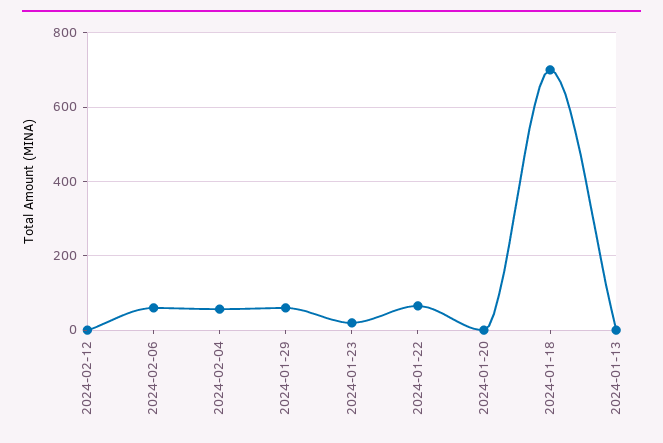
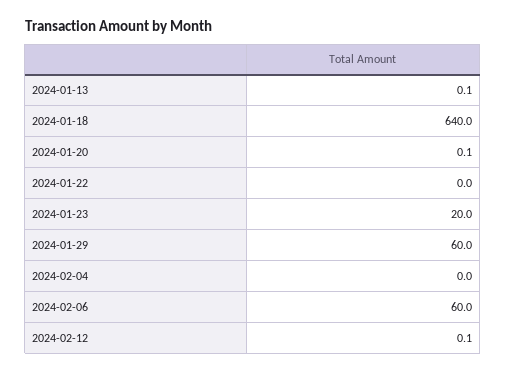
2024-02-04: 60 -> 0
2024-01-22: 60 -> 0
2024-01-18: 700 -> 640

